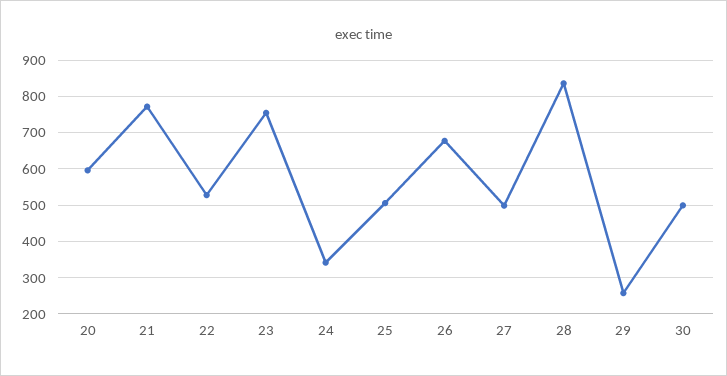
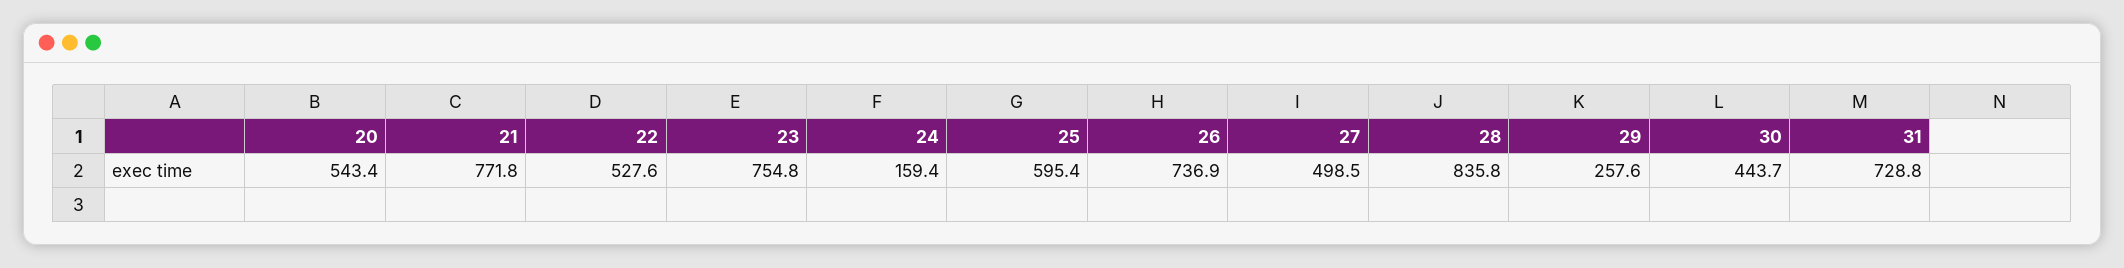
20: 600 -> 543.4
24: 340 -> 159.4
25: 500 -> 595.4
26: 680 -> 736.9
30: 500 -> 443.7
31: none -> 728.8

